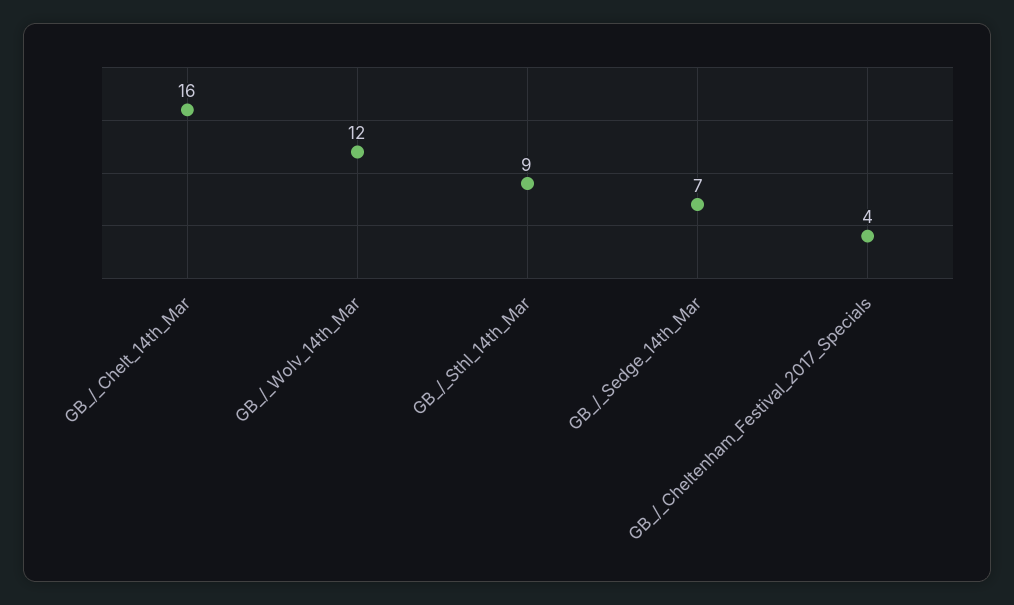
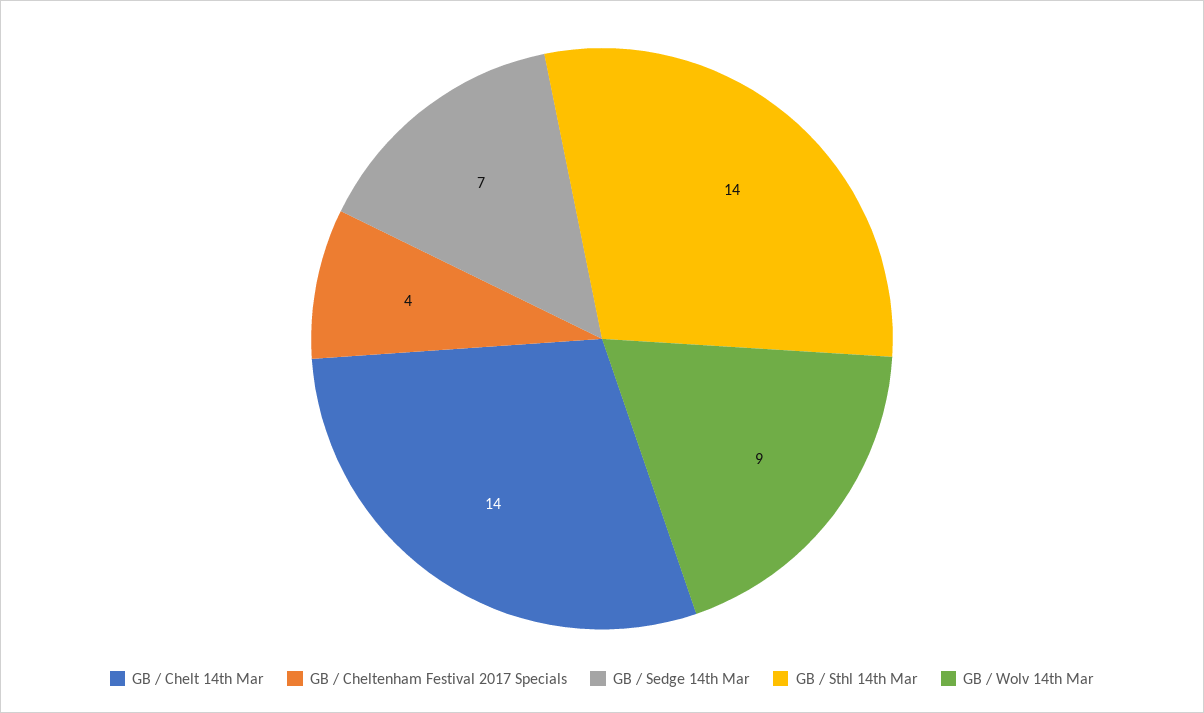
GB_/_Chelt_14th_Mar: 16 -> 14
GB_/_Wolv_14th_Mar: 12 -> 9
GB_/_Sthl_14th_Mar: 9 -> 14

